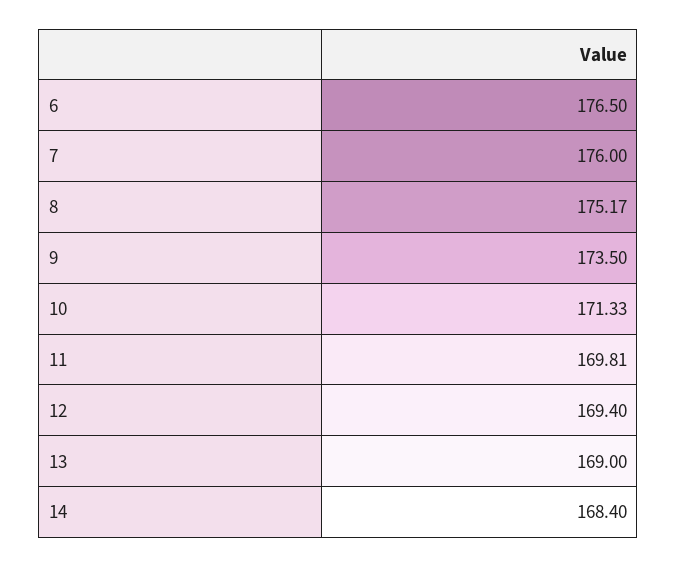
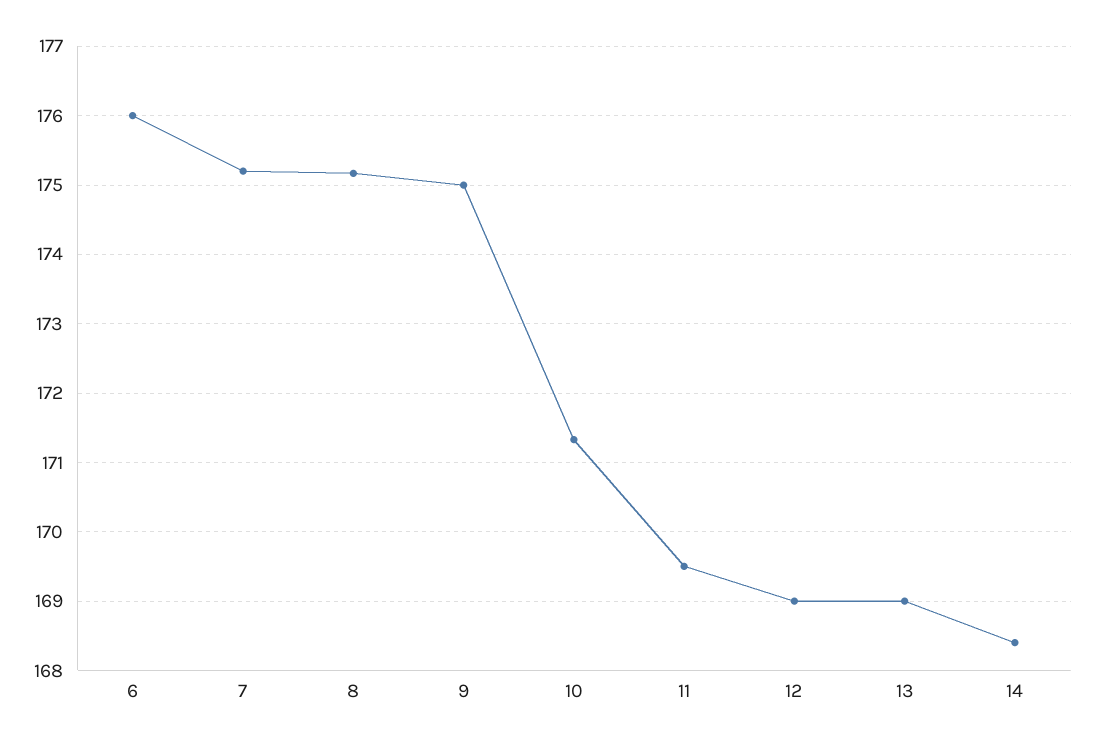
6: 176.5 -> 176
7: 176 -> 175.2
9: 173.5 -> 175
11: 169.81 -> 169.5
12: 169.4 -> 169

